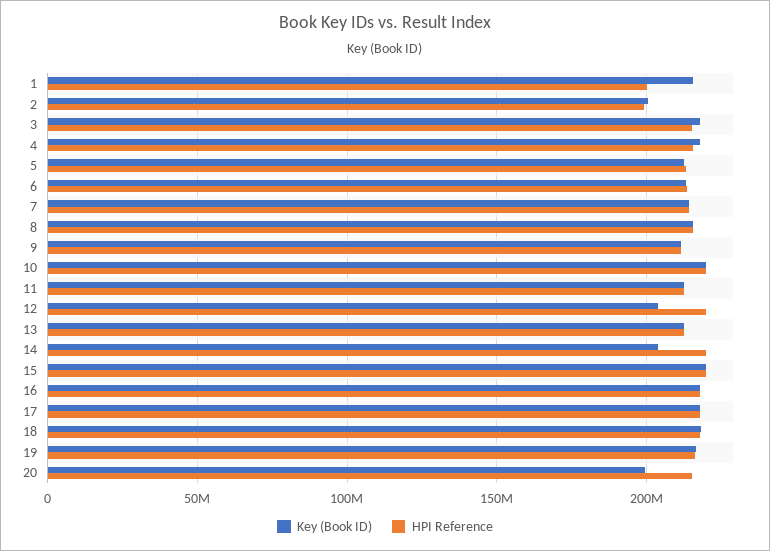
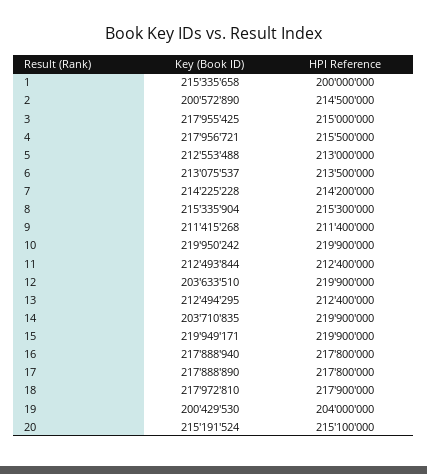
HPI Reference, 2: 200000000 -> 214500000
Key (Book ID), 19: 215000000 -> 200429530
HPI Reference, 19: 215000000 -> 204000000
Key (Book ID), 20: 200000000 -> 215191524

